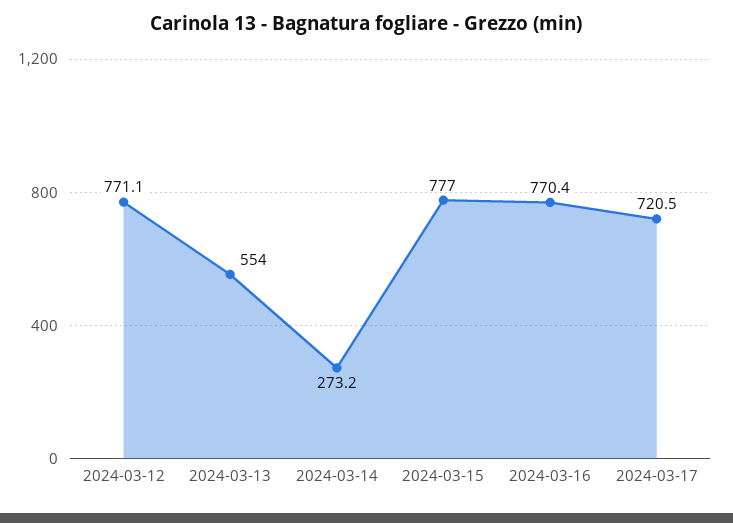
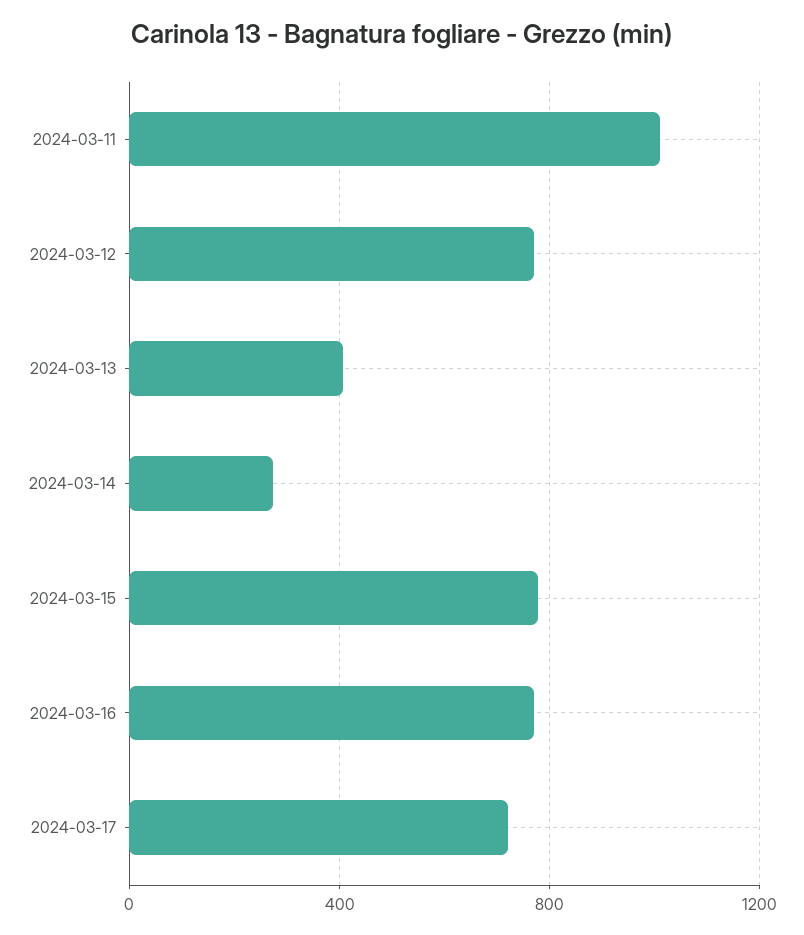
2024-03-13: 554 -> 400
2024-03-11: none -> 1000

